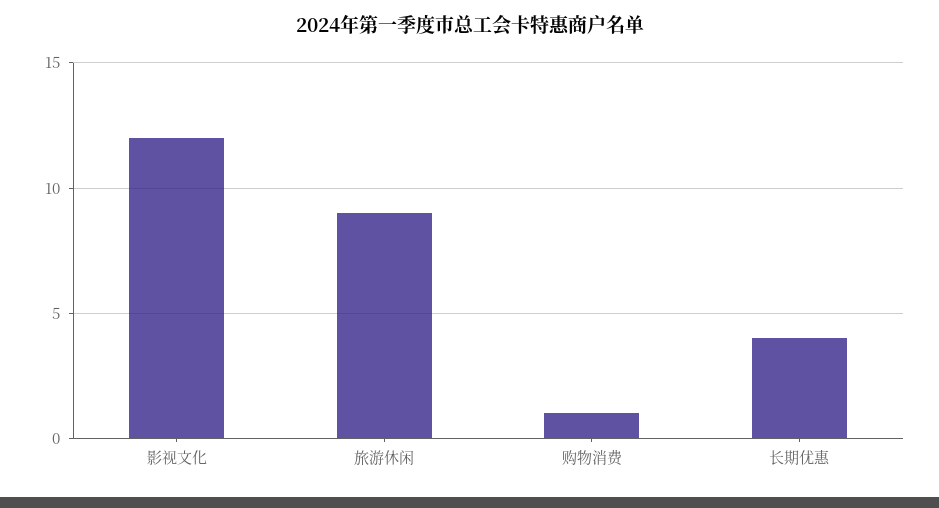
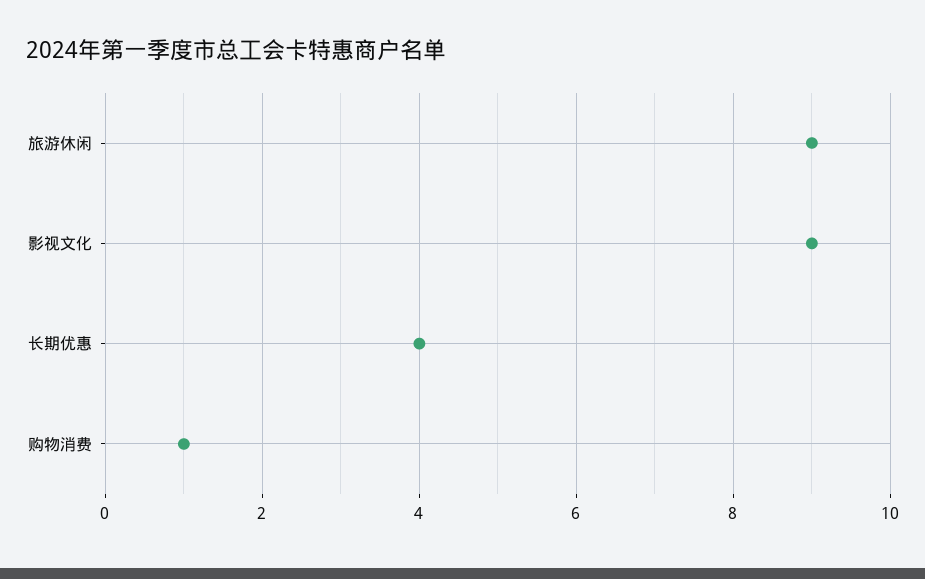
影视文化: 12 -> 9

